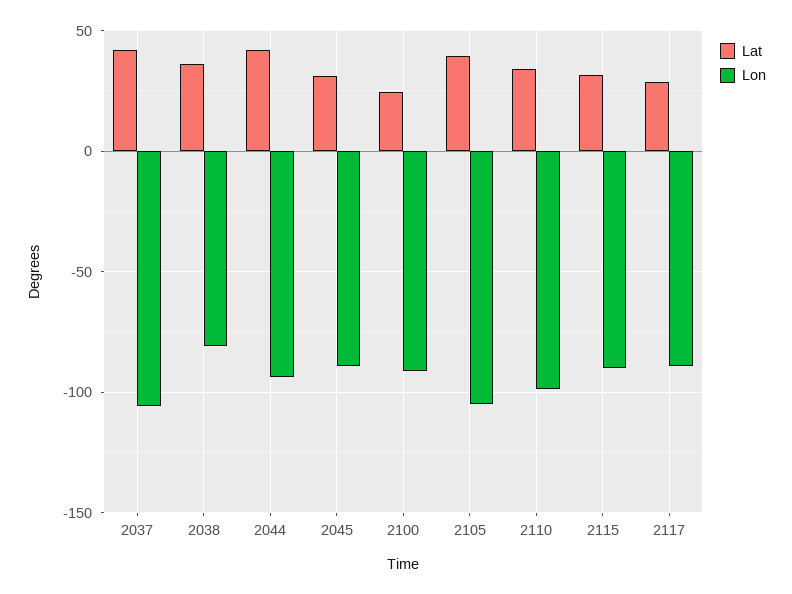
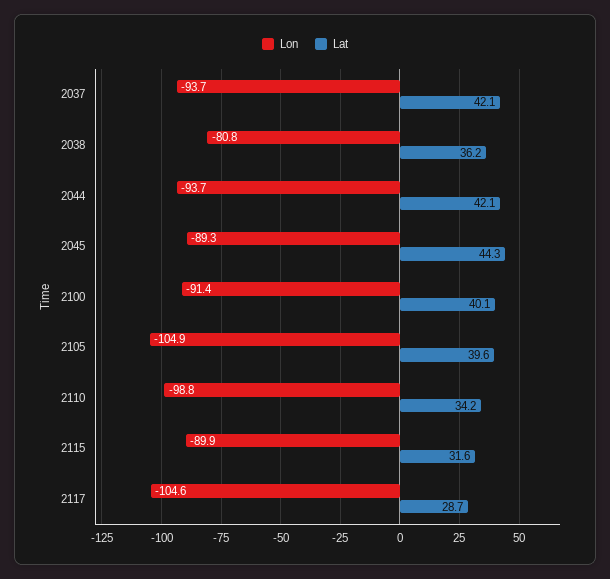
Lon, 2037: -105 -> -93.7
Lat, 2045: 30 -> 44.3
Lat, 2100: 25 -> 40.1
Lon, 2117: -90 -> -104.6

